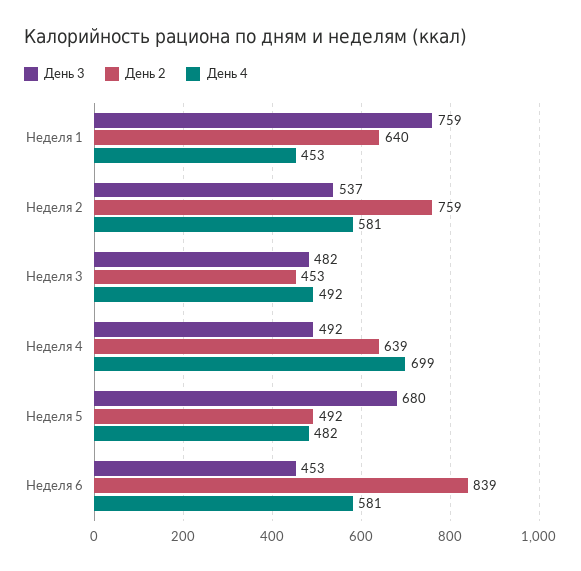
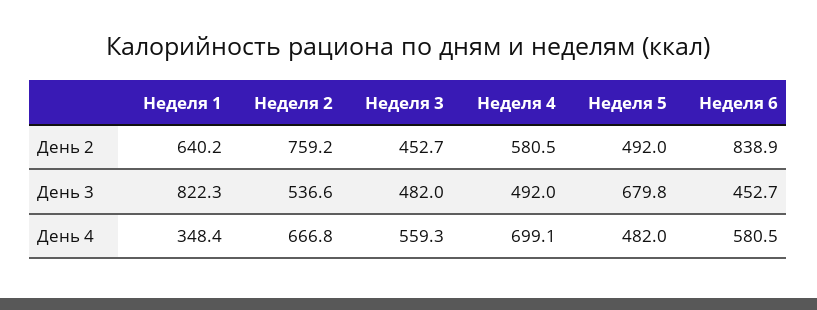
День 3, Неделя 1: 759 -> 822.3
День 4, Неделя 1: 453 -> 348.4
День 4, Неделя 2: 581 -> 666.8
День 4, Неделя 3: 492 -> 559.3
День 2, Неделя 4: 639 -> 580.5

